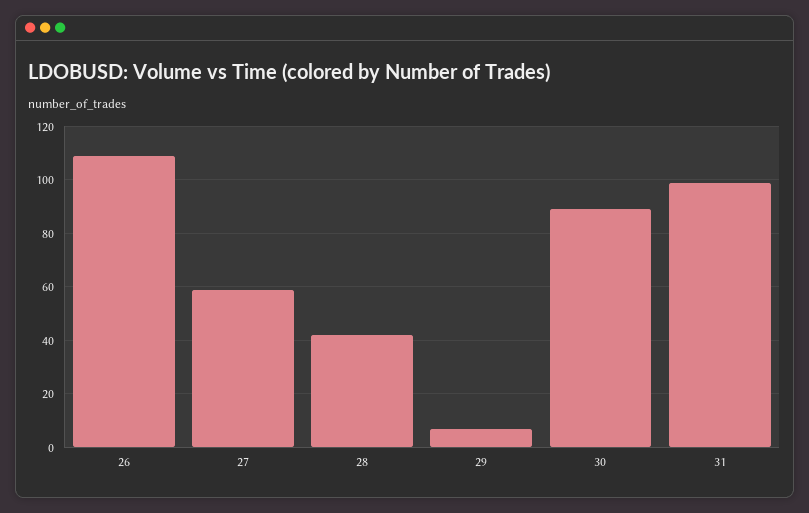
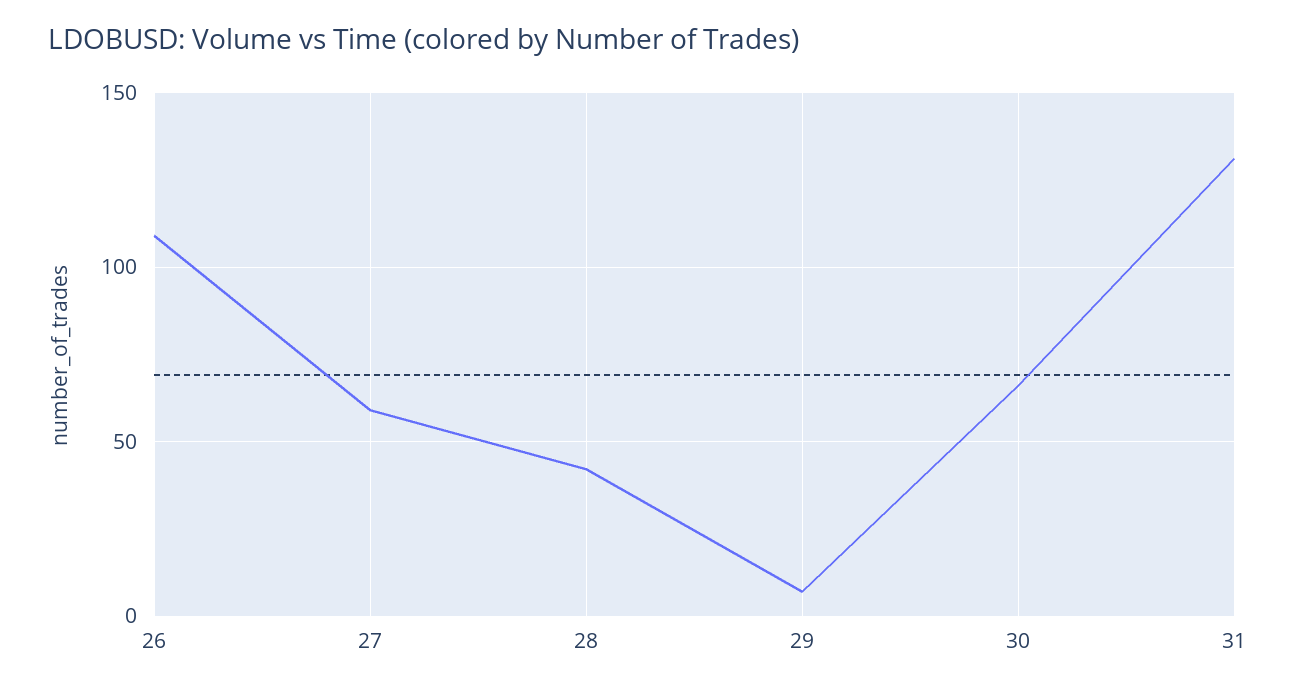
30: 90 -> 65
31: 100 -> 130

